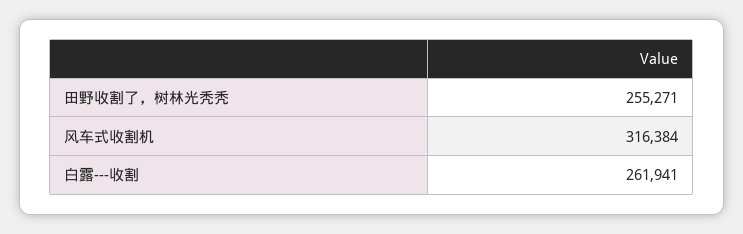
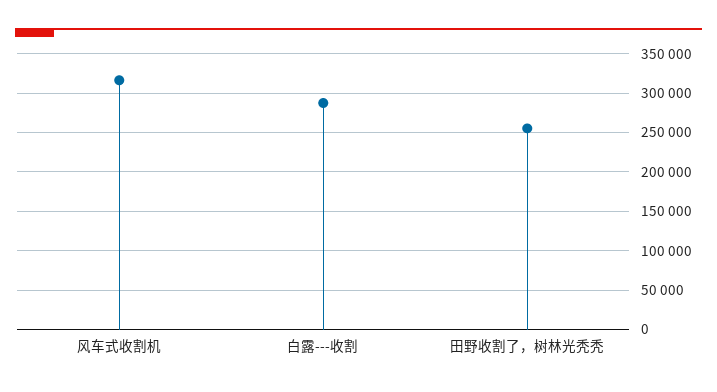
白露---收割: 261941 -> 290000

